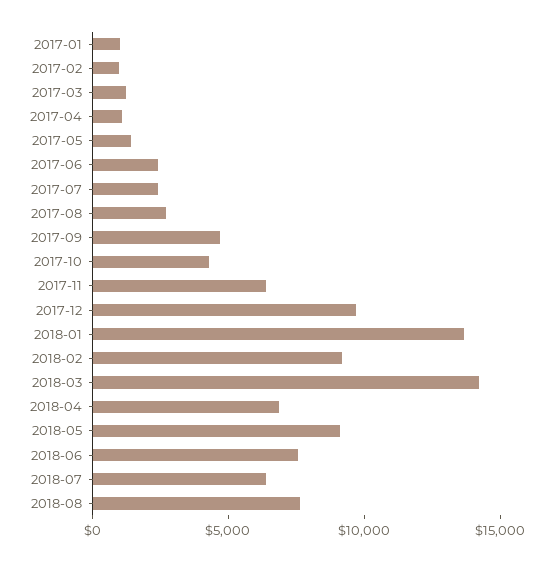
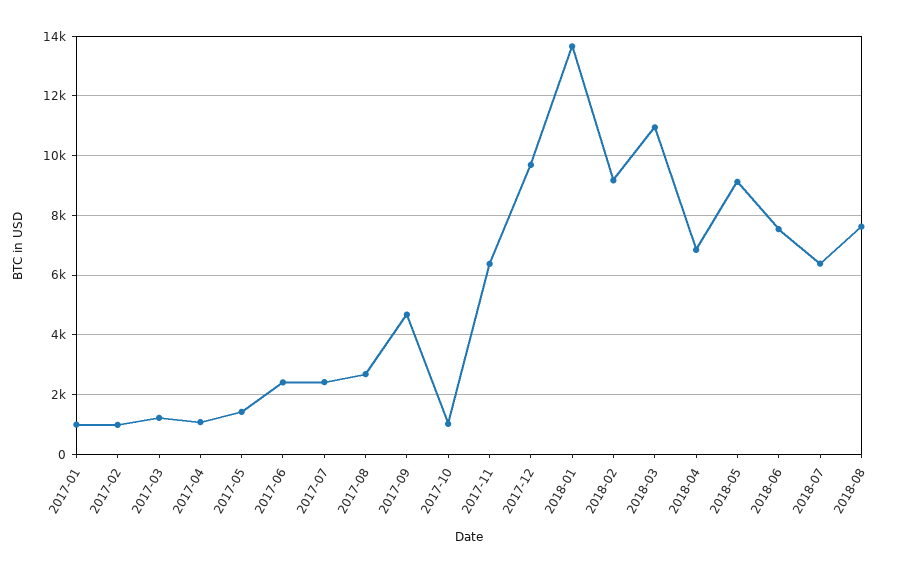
2017-10: 4000 -> 1000
2018-03: 14000 -> 11000

